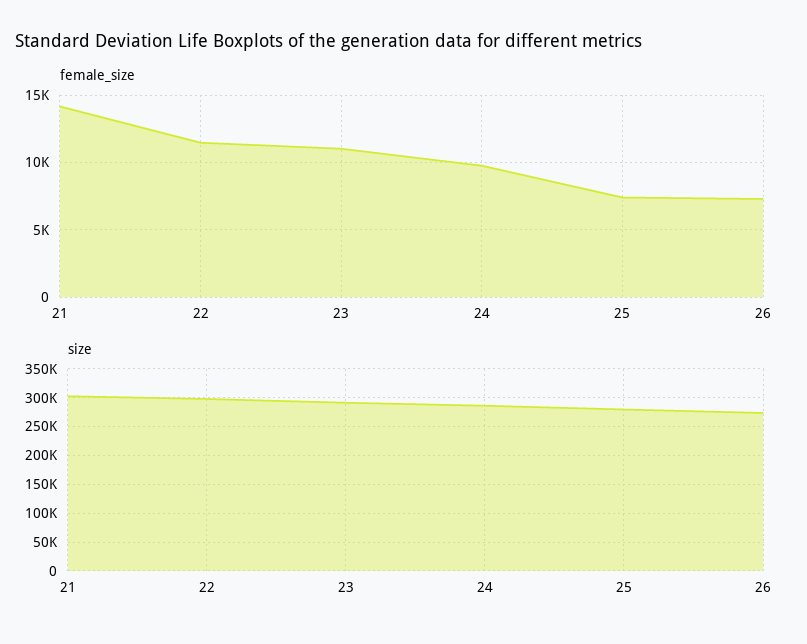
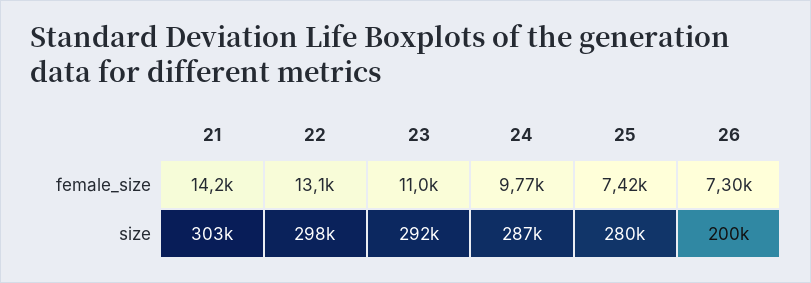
female_size, 22: 11500 -> 13100
size, 26: 275000 -> 200000

